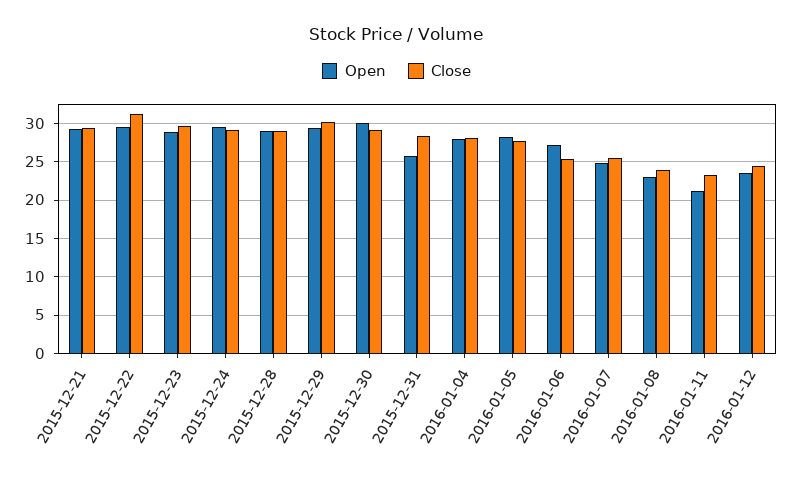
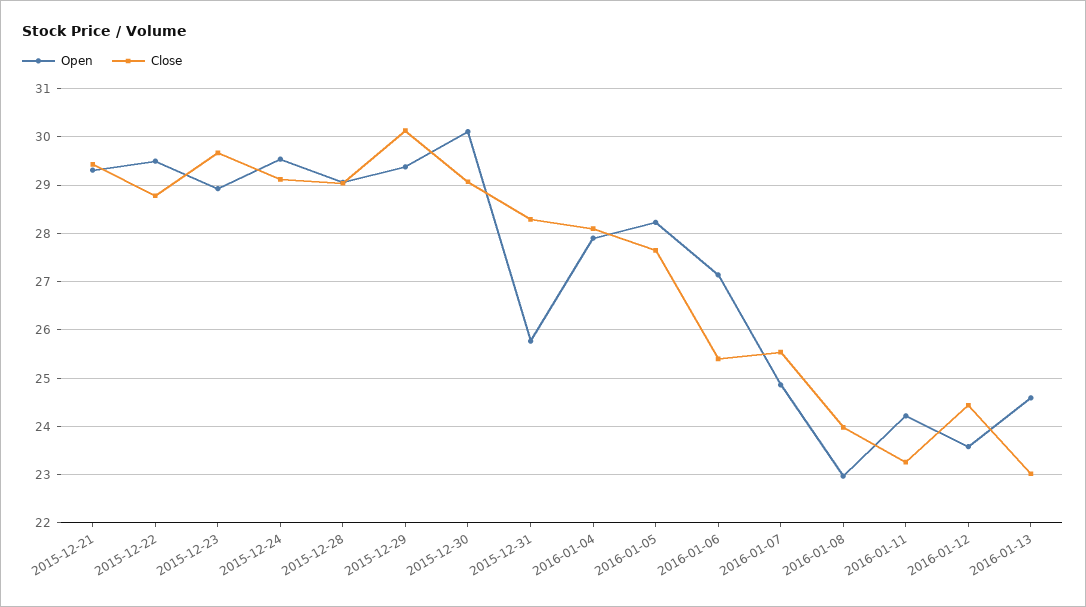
Close, 2015-12-22: 31 -> 28.8
Open, 2016-01-11: 21 -> 24.2
Open, 2016-01-13: none -> 24.6
Close, 2016-01-13: none -> 23

